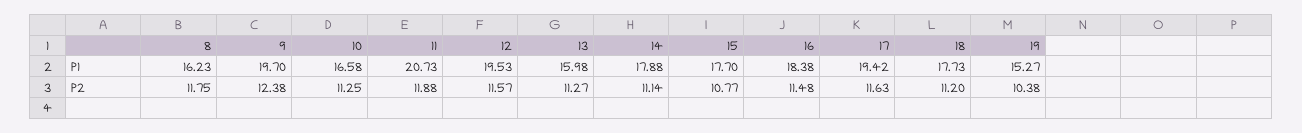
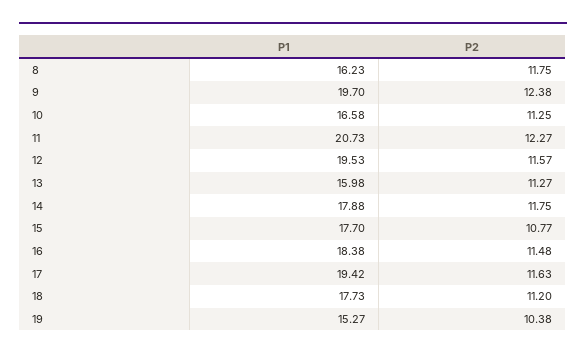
11, P2: 11.88 -> 12.27
14, P2: 11.14 -> 11.75

